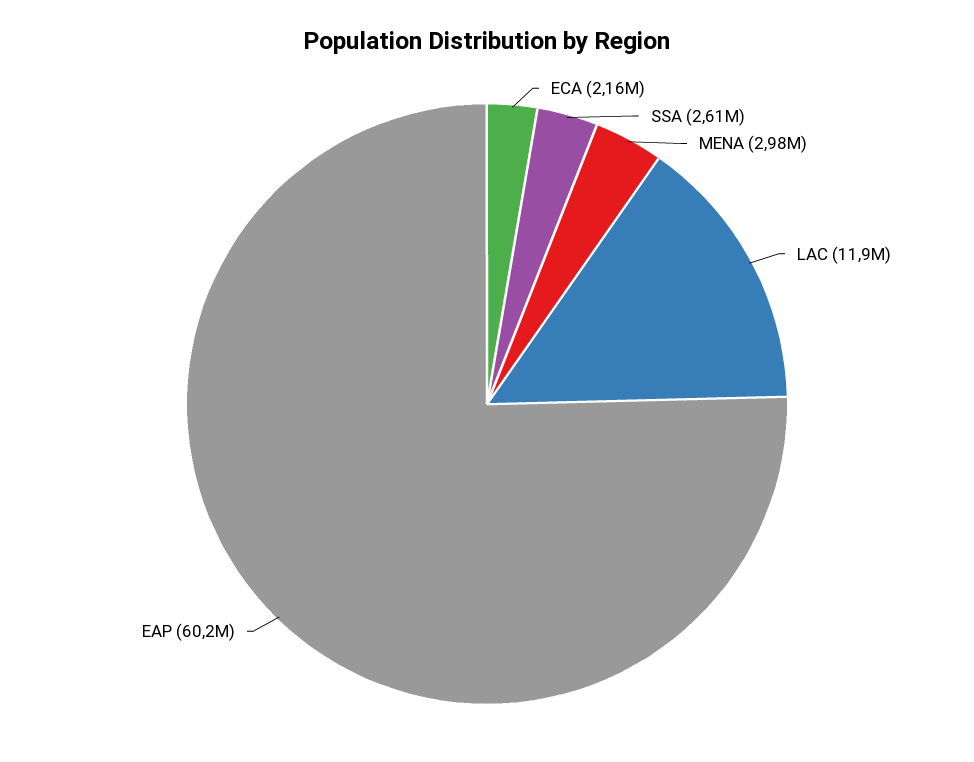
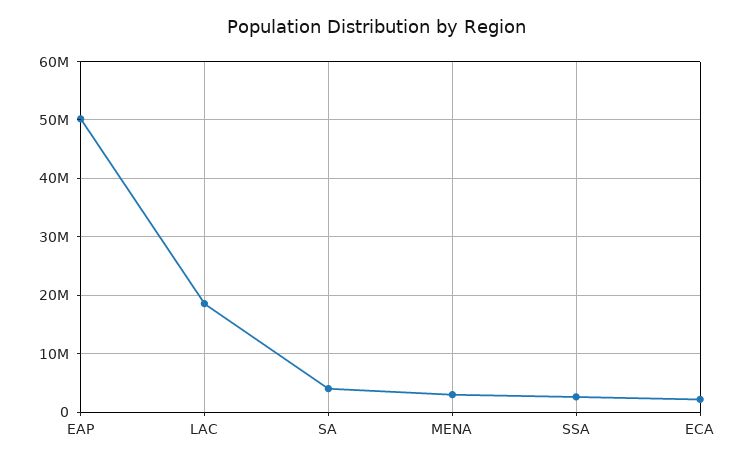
LAC: 11900000 -> 18000000
EAP: 60200000 -> 50000000
SA: none -> 4000000

